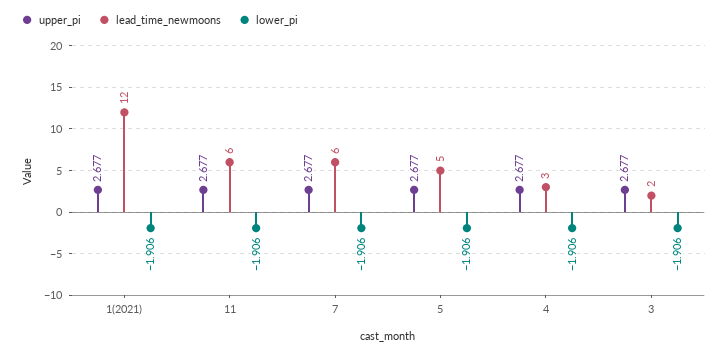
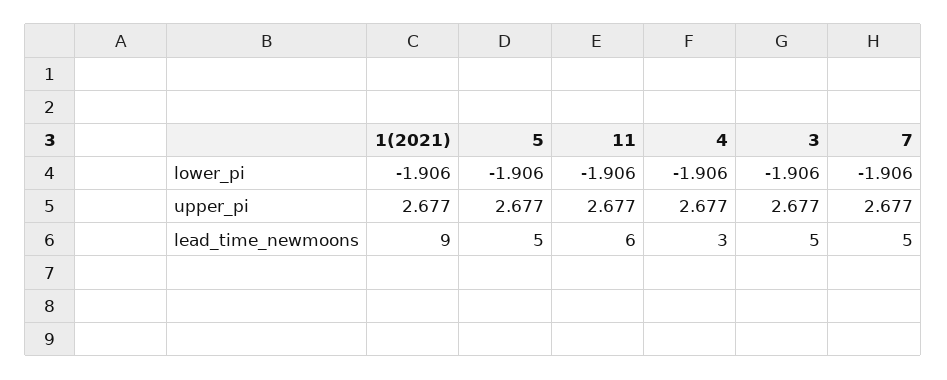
lead_time_newmoons, 1(2021): 12 -> 9
lead_time_newmoons, 7: 6 -> 5
lead_time_newmoons, 3: 2 -> 5

